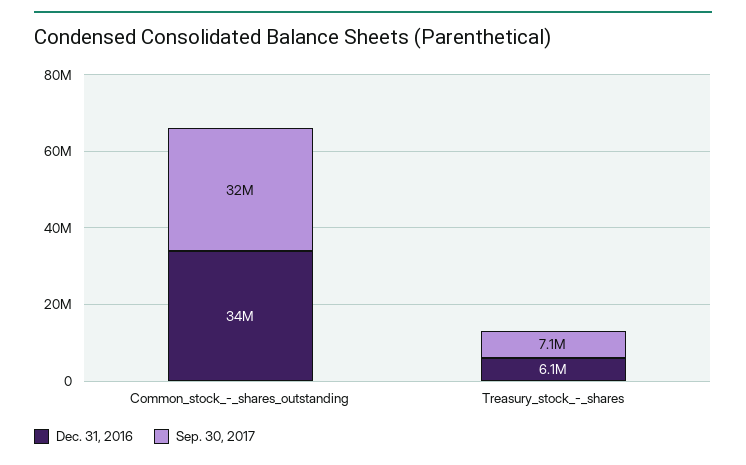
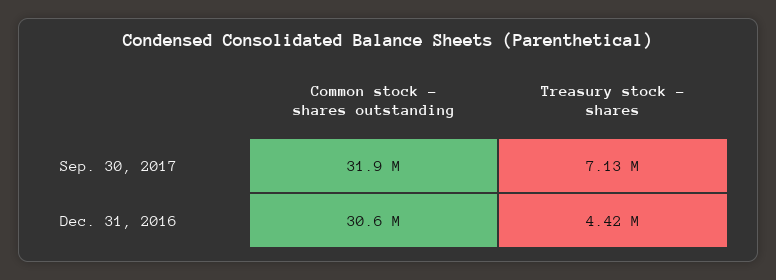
Dec. 31, 2016, Common_stock_-_shares_outstanding: 34000000 -> 30600000
Dec. 31, 2016, Treasury_stock_-_shares: 6100000 -> 4420000

